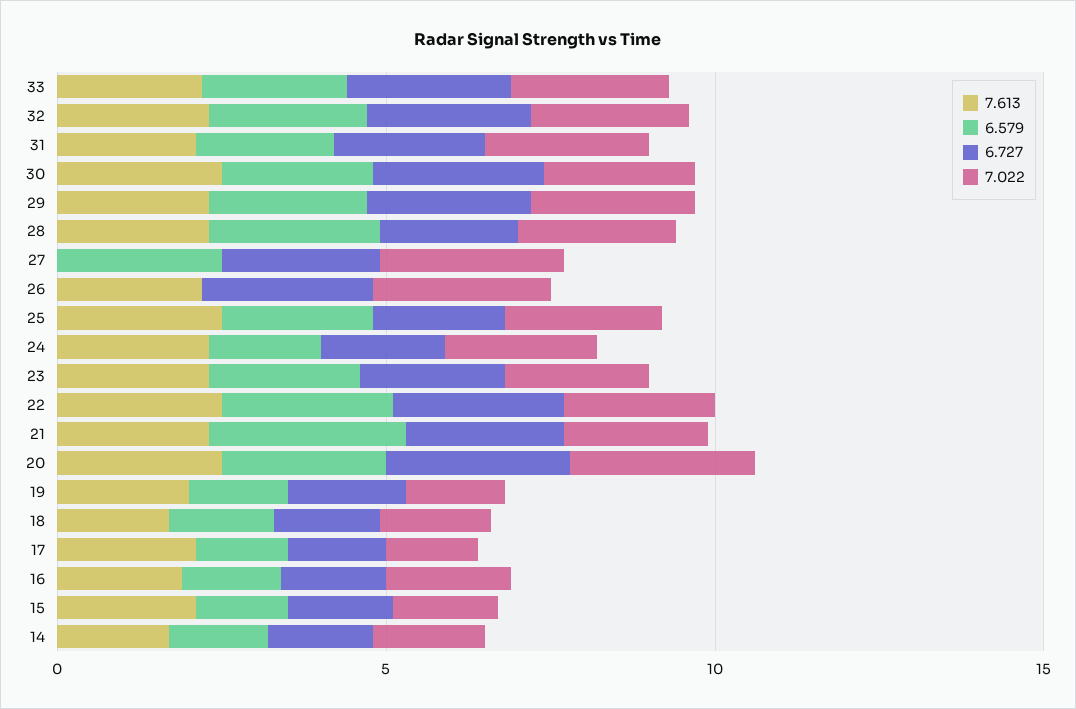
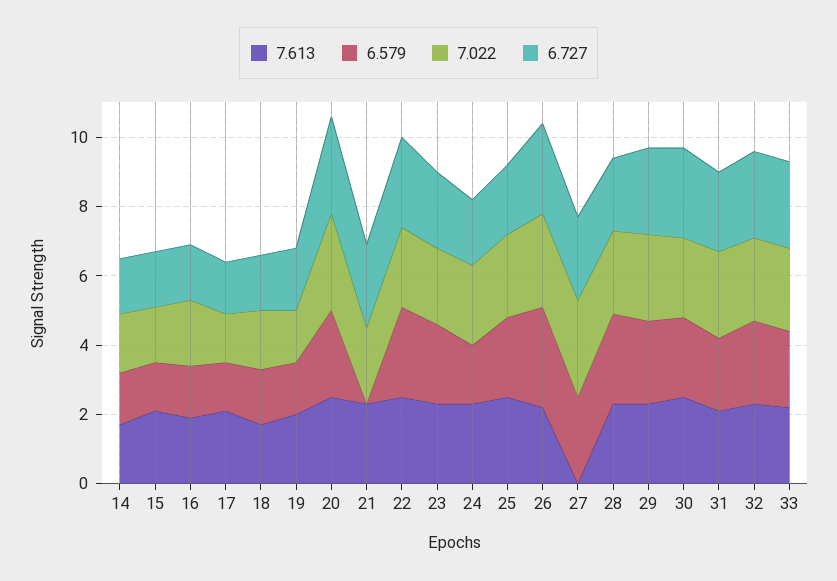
6.579, 26: 0 -> 3
6.579, 21: 3 -> 0

